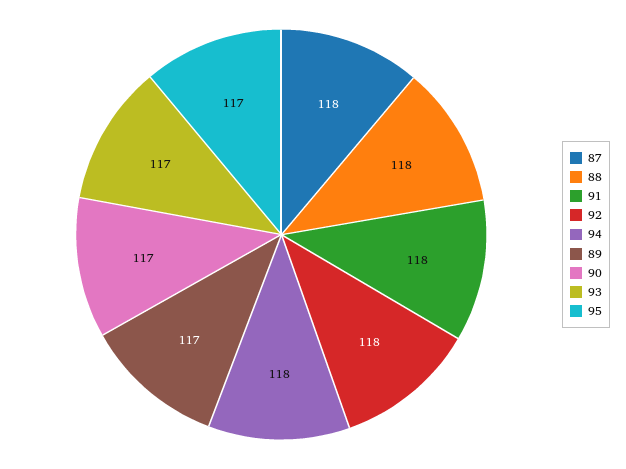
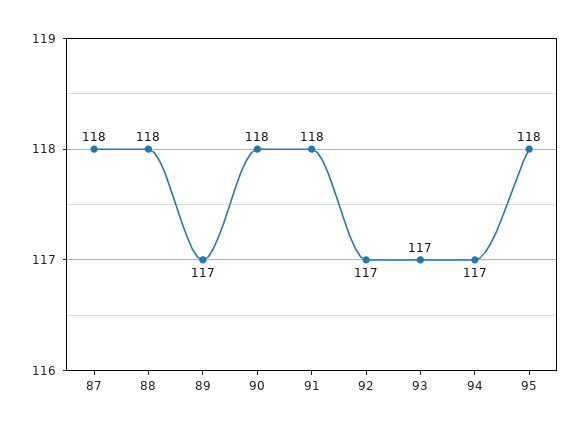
92: 118 -> 117
94: 118 -> 117
90: 117 -> 118
95: 117 -> 118

